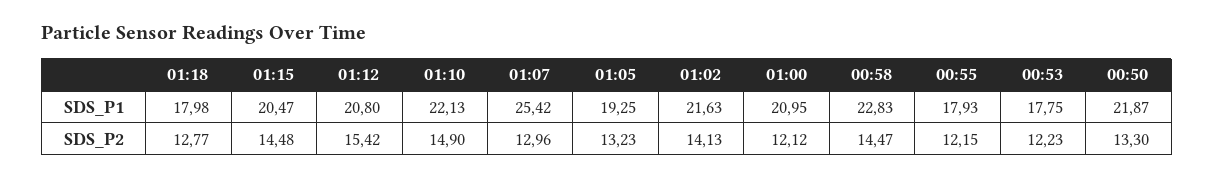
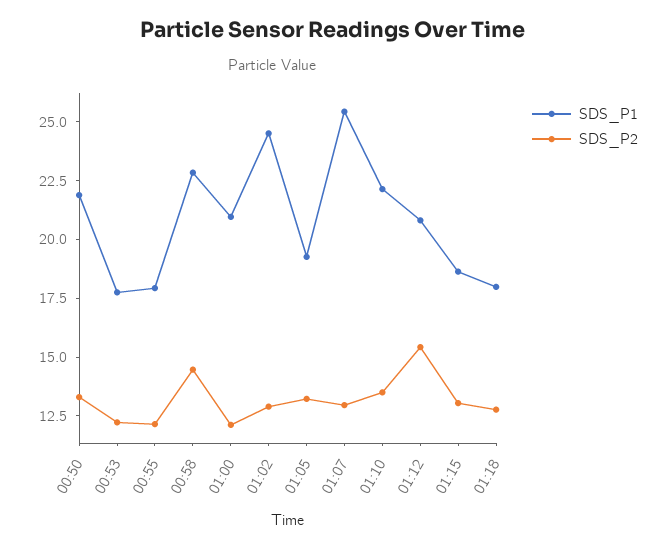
SDS_P1, 01:15: 20.47 -> 18.5
SDS_P1, 01:02: 21.63 -> 24.5
SDS_P2, 01:15: 14.48 -> 13
SDS_P2, 01:10: 14.9 -> 13.5
SDS_P2, 01:02: 14.13 -> 13

